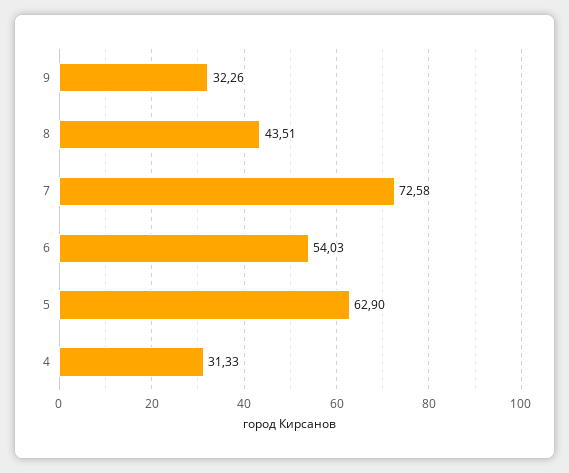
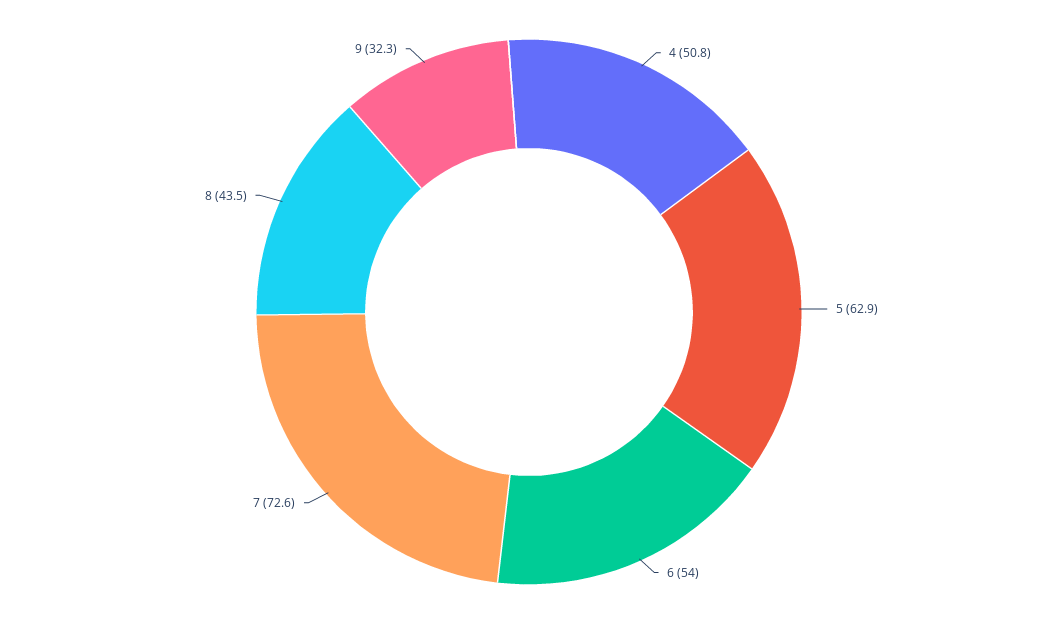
4: 31.33 -> 50.8

